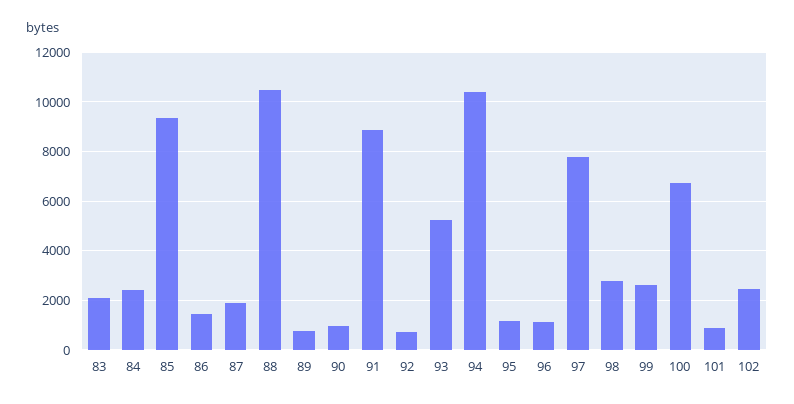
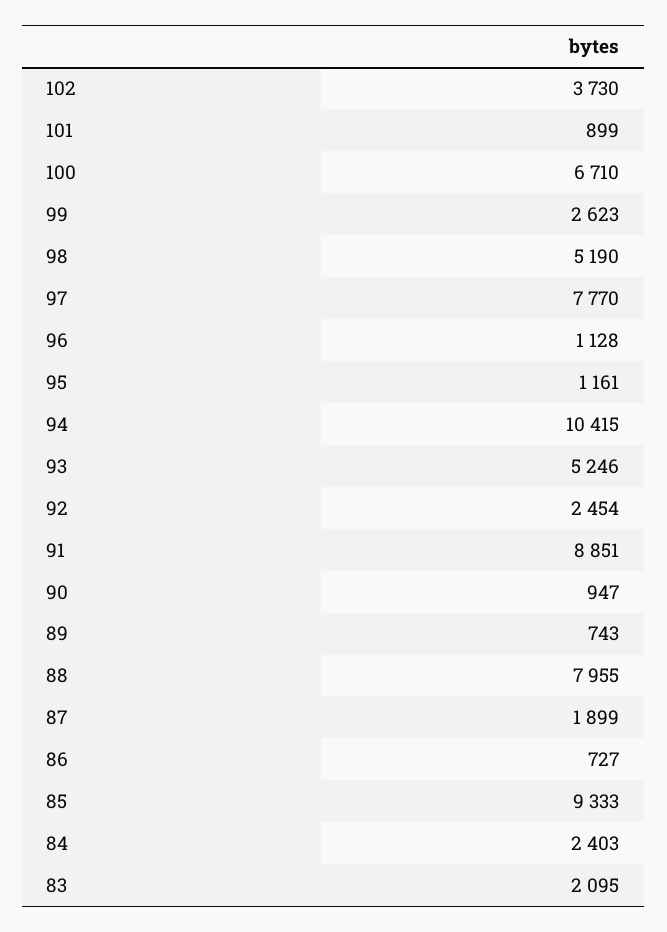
86: 1500 -> 727
88: 10500 -> 7955
92: 750 -> 2454
98: 2750 -> 5190
102: 2500 -> 3730

